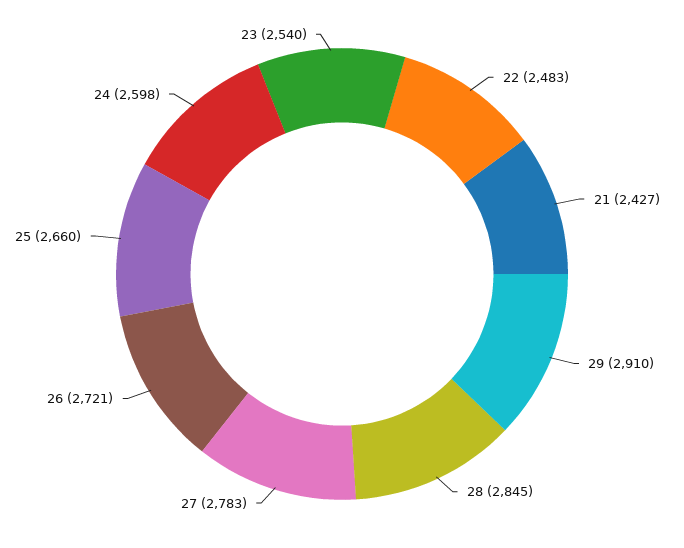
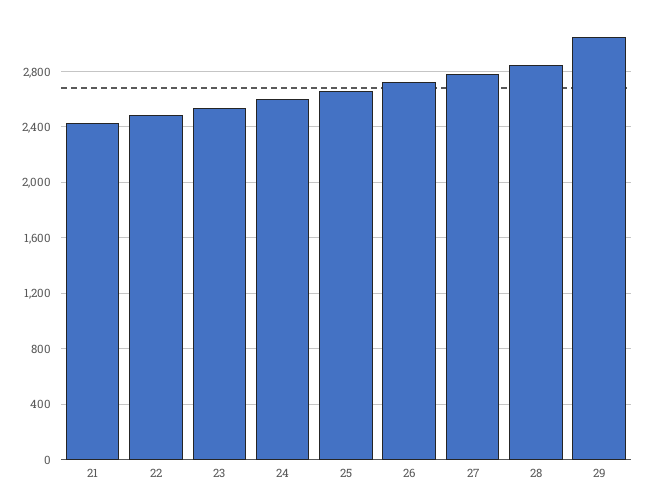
29: 2910 -> 3050

